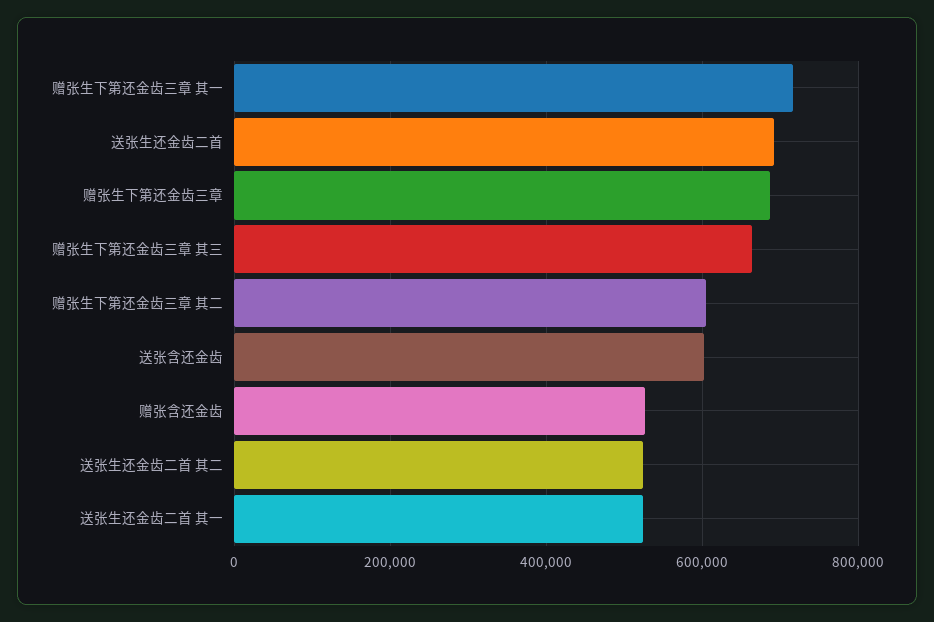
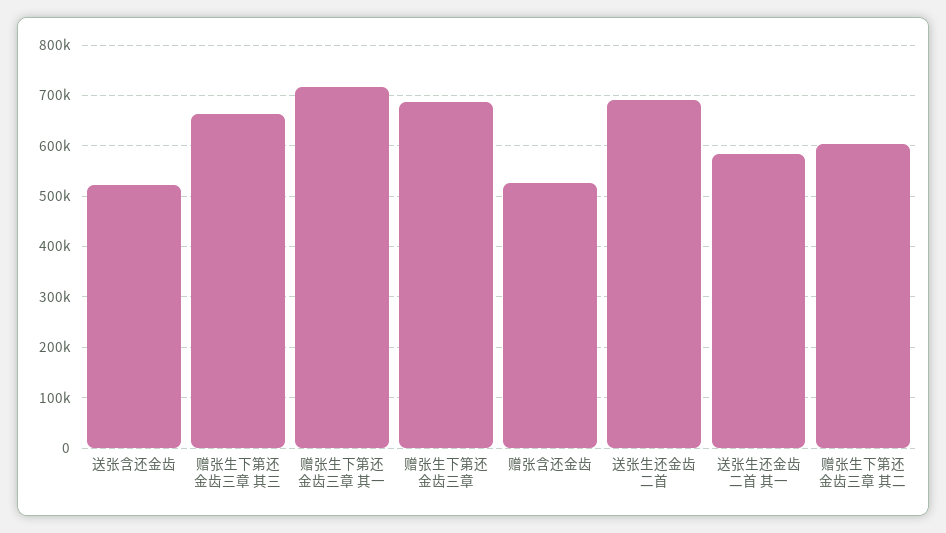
送张含还金齿: 600000 -> 520000
送张生还金齿二首 其二: 520000 -> none
送张生还金齿二首 其一: 520000 -> 580000

